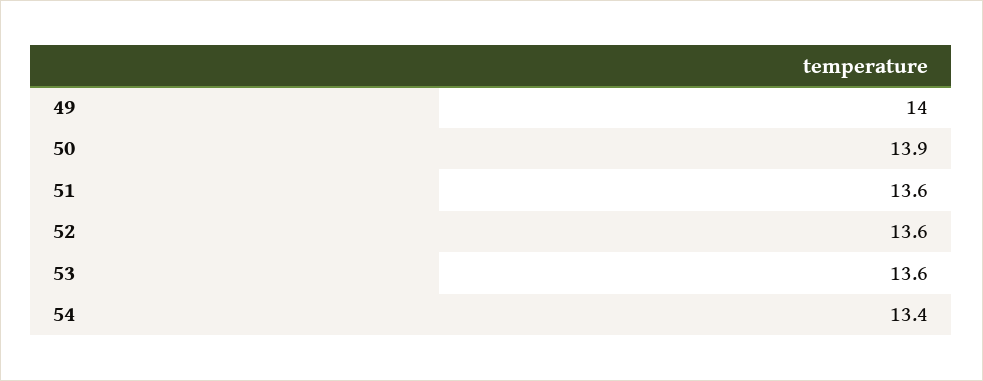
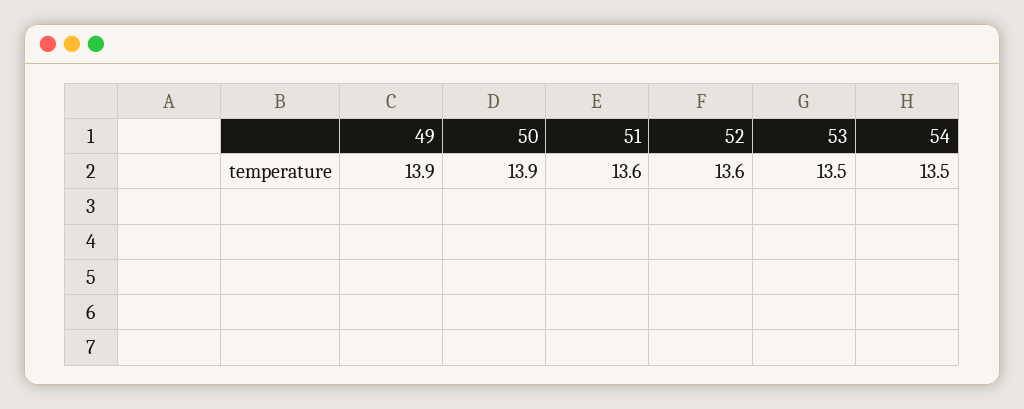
49: 14 -> 13.9
53: 13.6 -> 13.5
54: 13.4 -> 13.5

